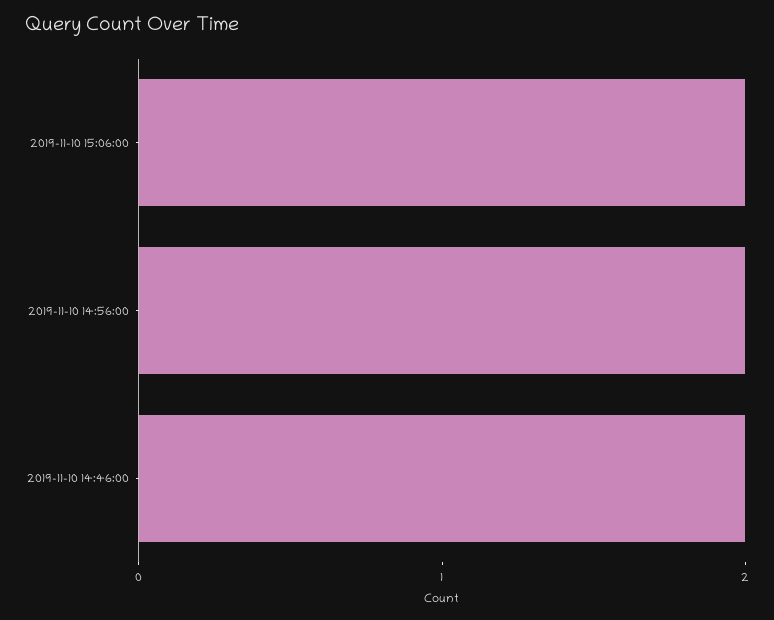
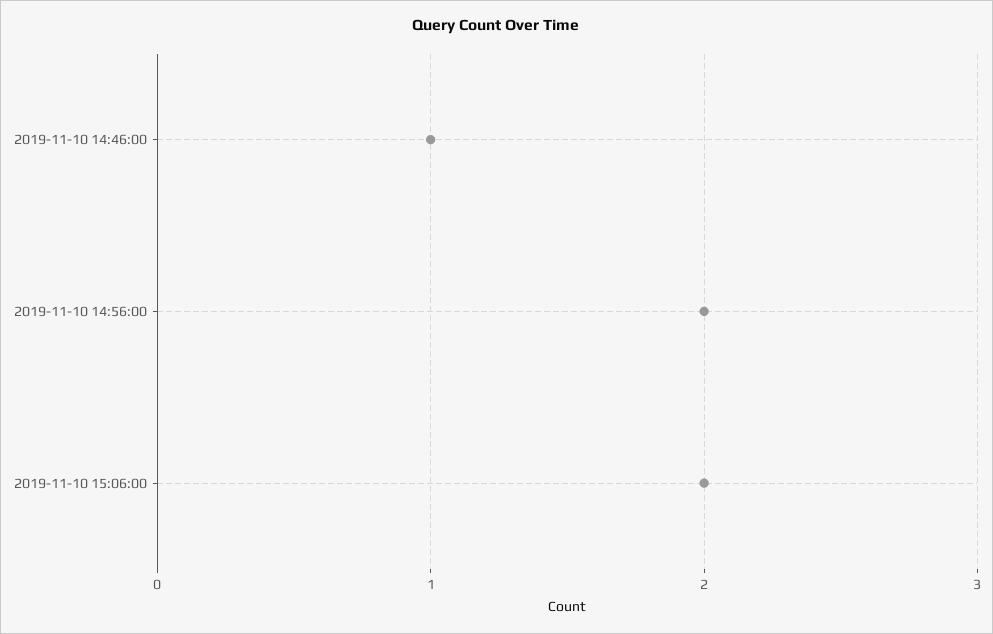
2019-11-10 14:46:00: 2 -> 1

